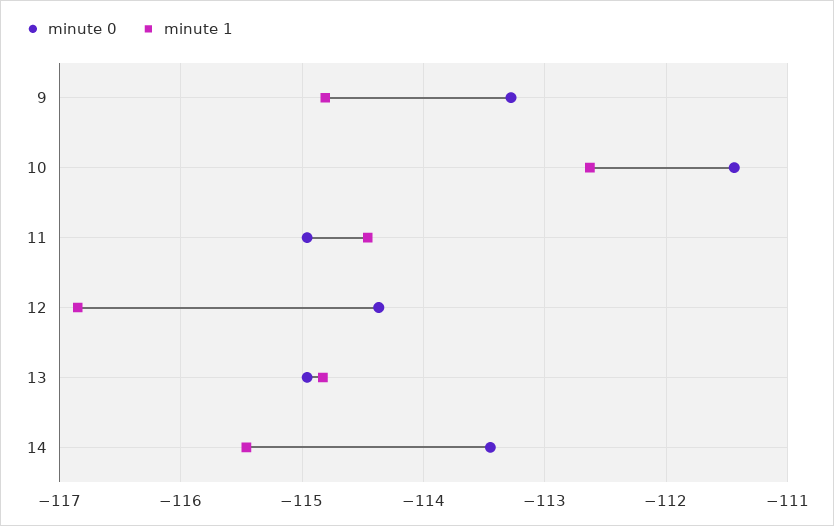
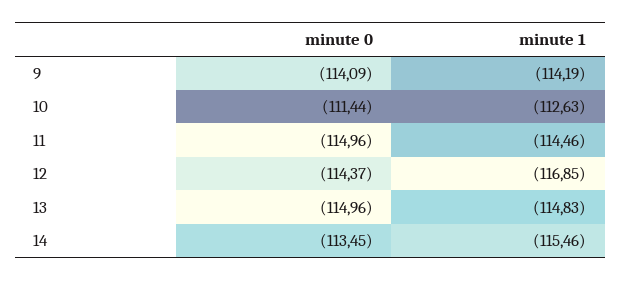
minute 0, 9: -113.3 -> -114.09
minute 1, 9: -114.8 -> -114.19

